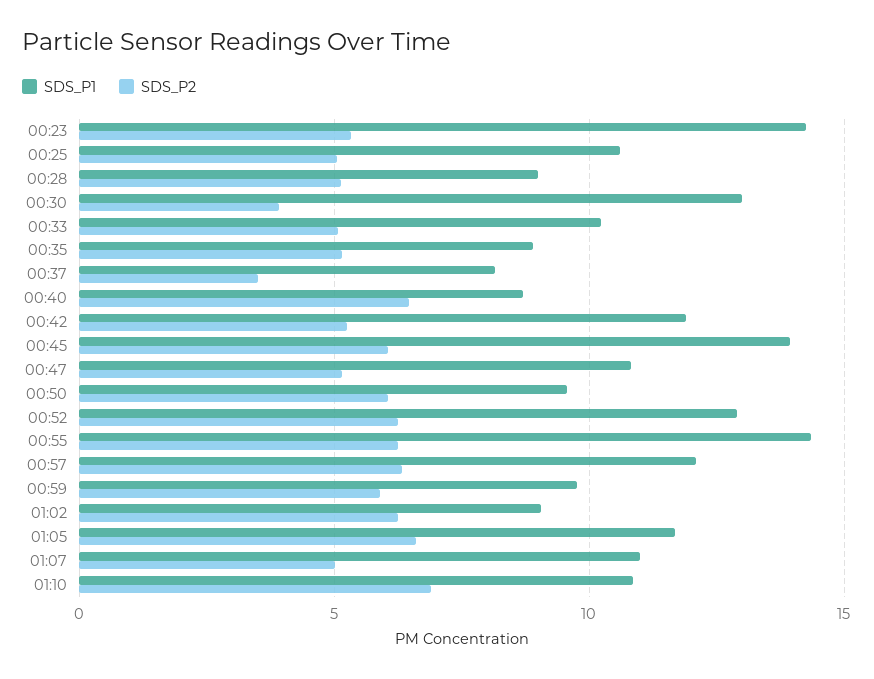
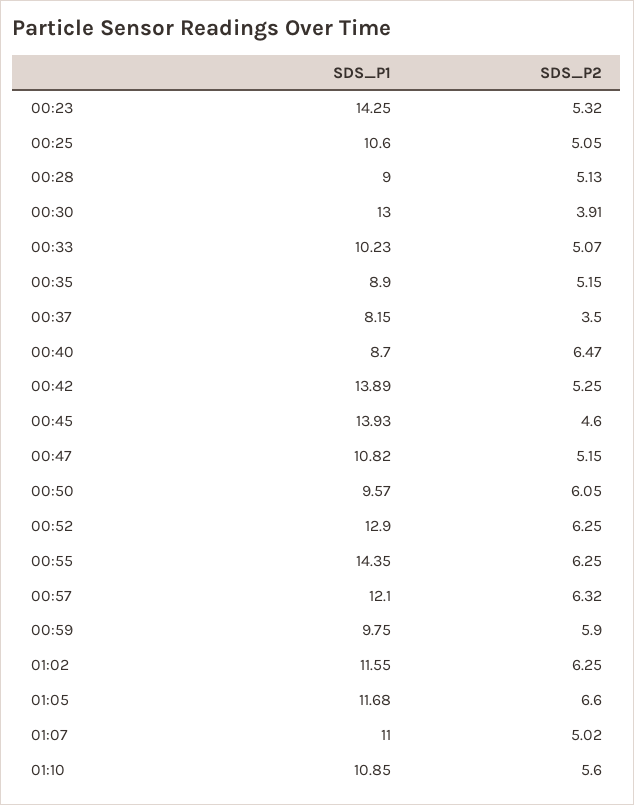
SDS_P1, 00:42: 12 -> 13.89
SDS_P2, 00:45: 6 -> 4.6
SDS_P1, 01:02: 9 -> 11.55
SDS_P2, 01:10: 7 -> 5.6

